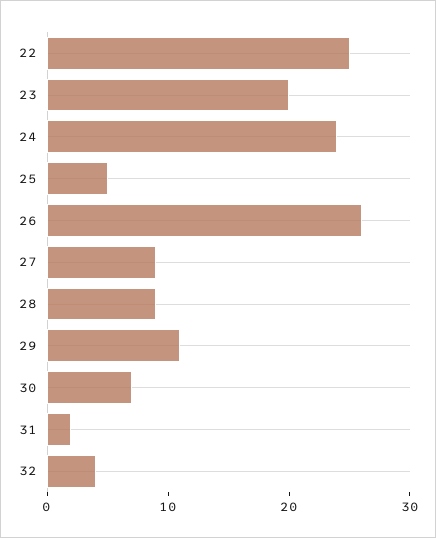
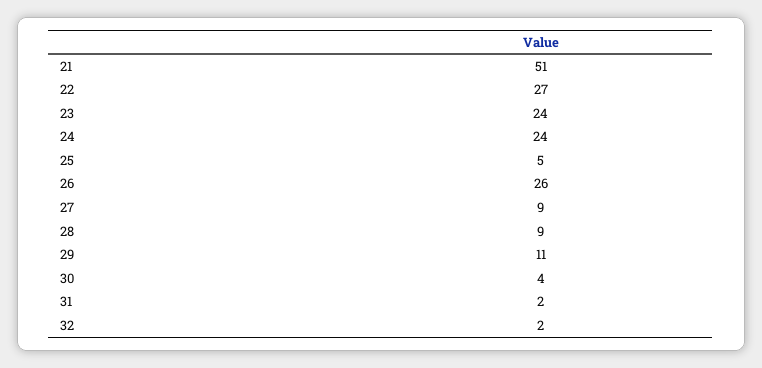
22: 25 -> 27
23: 20 -> 24
30: 7 -> 4
32: 4 -> 2
21: none -> 51

